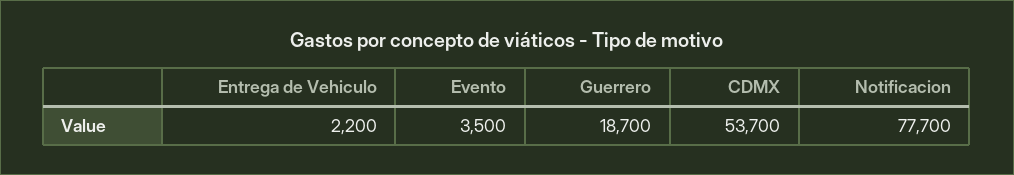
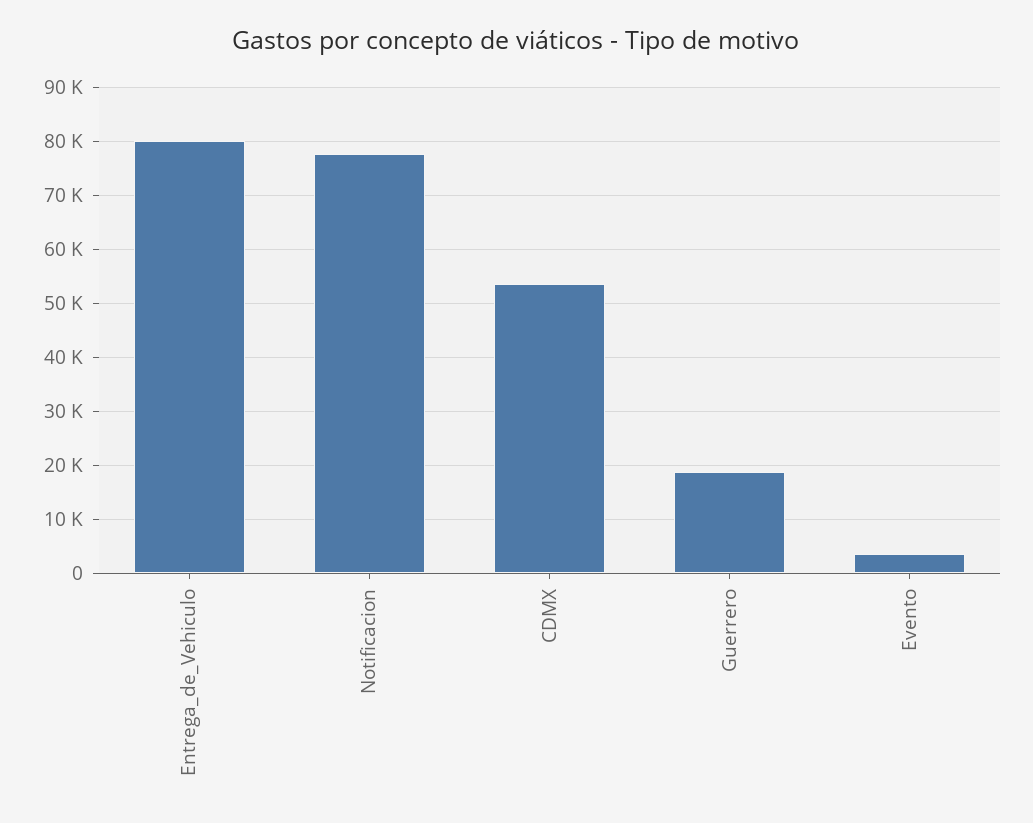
Entrega de Vehiculo: 2200 -> 80000

